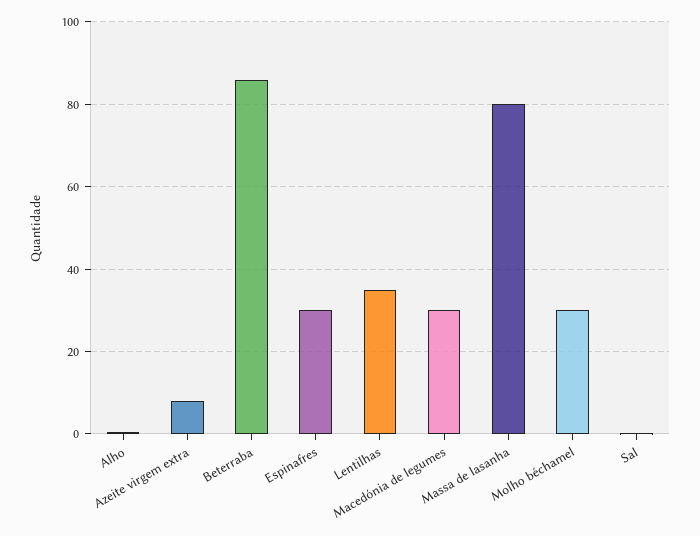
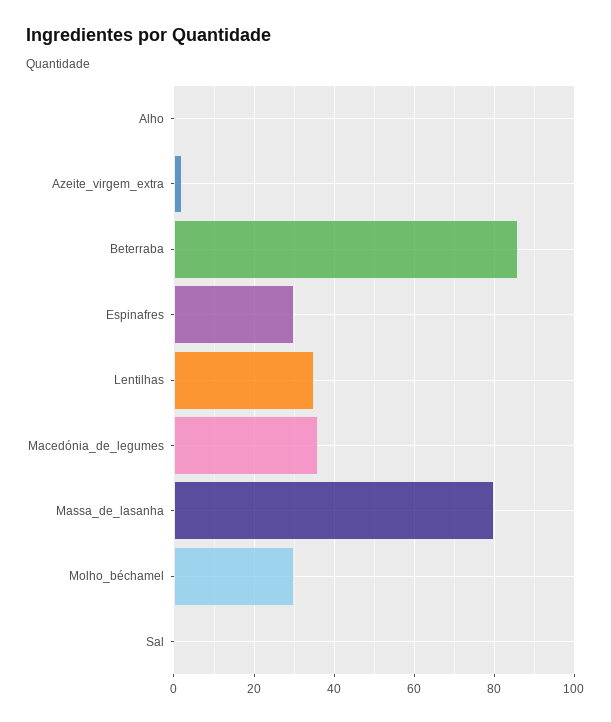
Azeite virgem extra: 8 -> 2
Macedónia de legumes: 30 -> 36

